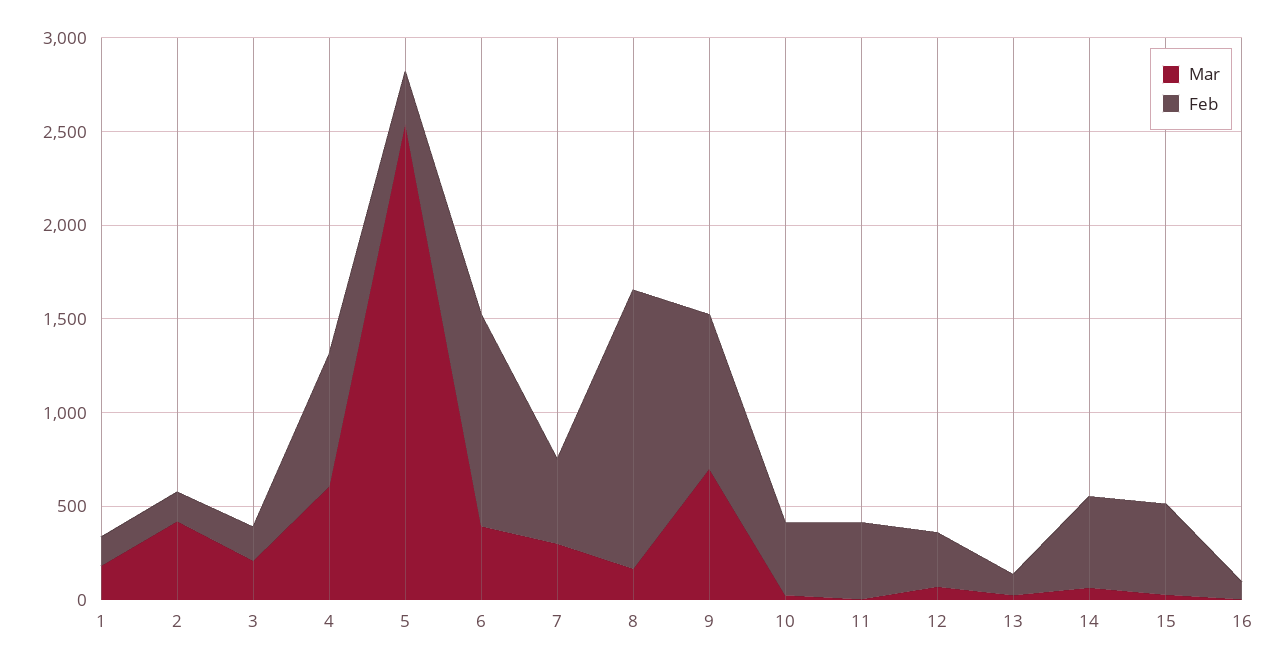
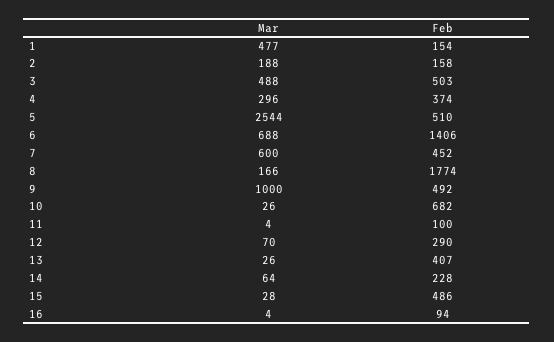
Mar, 1: 200 -> 477
Mar, 2: 400 -> 188
Mar, 3: 200 -> 488
Feb, 3: 200 -> 503
Mar, 4: 600 -> 296
Feb, 4: 700 -> 374
Feb, 5: 300 -> 510
Mar, 6: 400 -> 688
Feb, 6: 1100 -> 1406
Mar, 7: 300 -> 600
Feb, 8: 1500 -> 1774
Mar, 9: 700 -> 1000
Feb, 9: 800 -> 492
Feb, 10: 400 -> 682
Feb, 11: 400 -> 100
Feb, 13: 100 -> 407
Feb, 14: 500 -> 228

